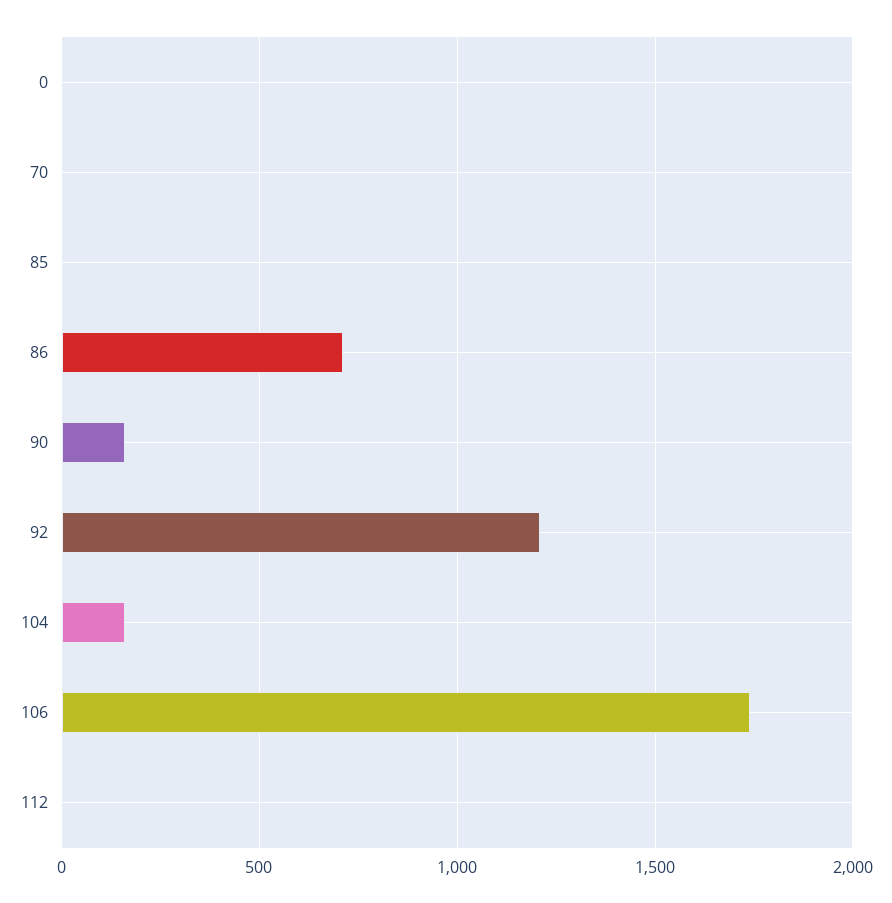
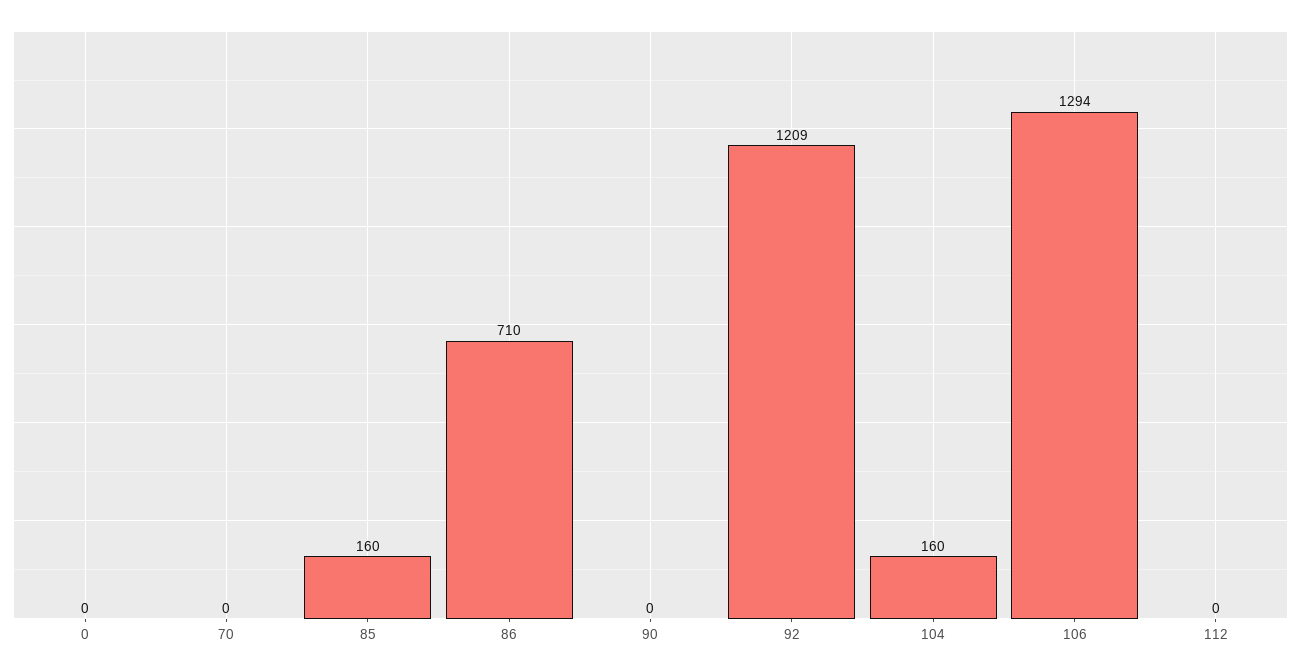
85: 0 -> 160
90: 150 -> 0
106: 1750 -> 1294

